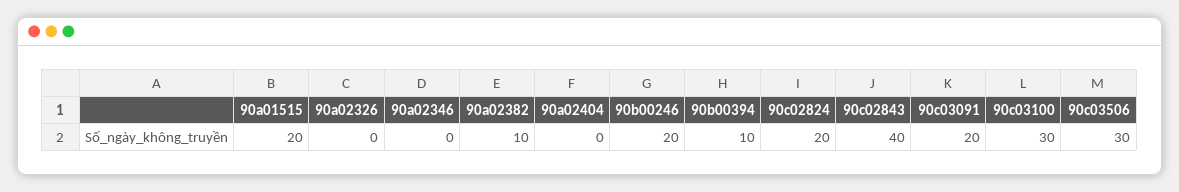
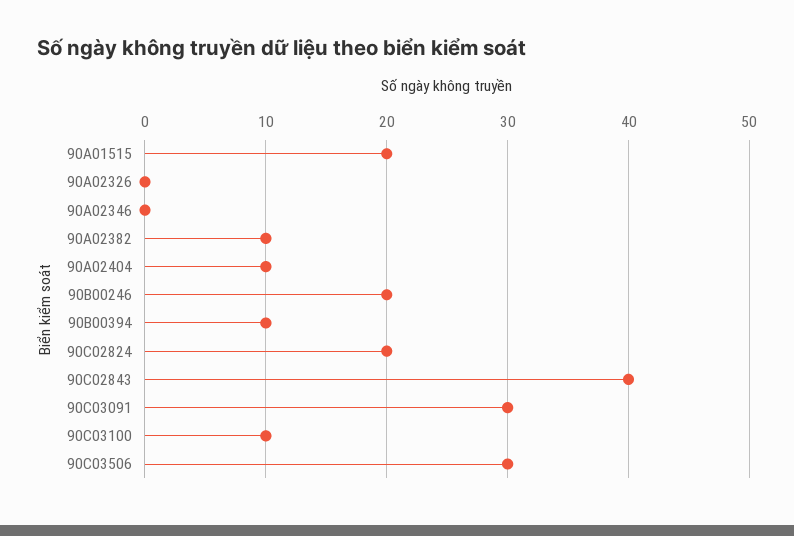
90a02404: 0 -> 10
90c03091: 20 -> 30
90c03100: 30 -> 10

